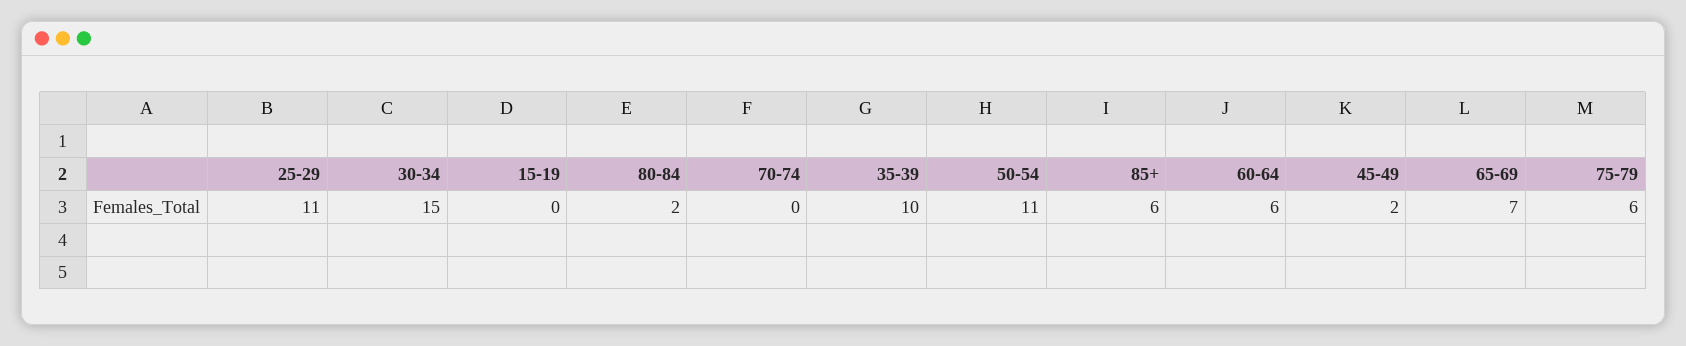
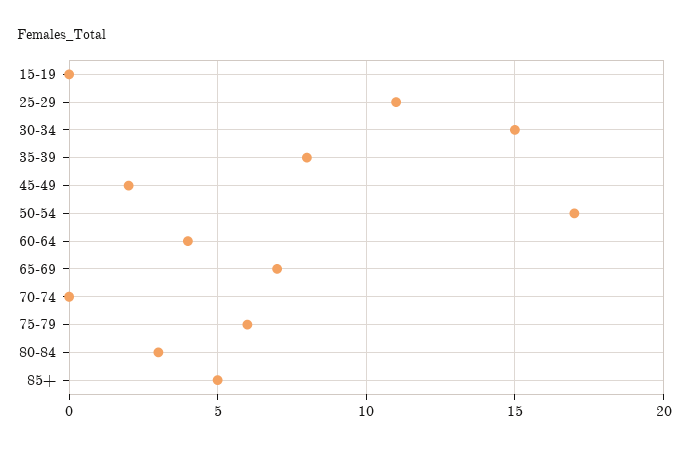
80-84: 2 -> 3
35-39: 10 -> 8
50-54: 11 -> 17
85+: 6 -> 5
60-64: 6 -> 4

